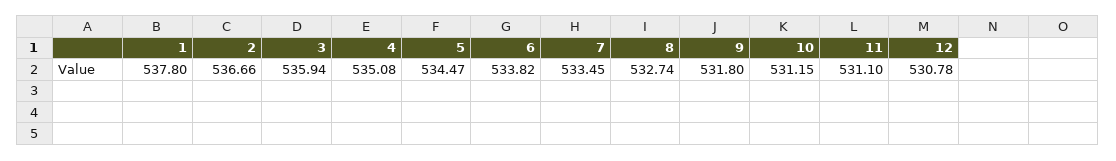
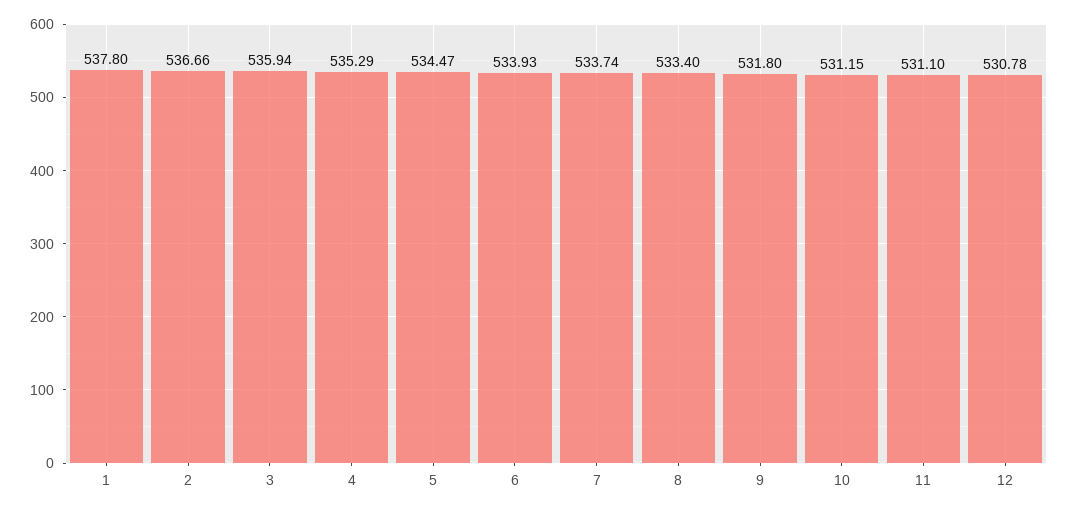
4: 535.08 -> 535.29
6: 533.82 -> 533.93
7: 533.45 -> 533.74
8: 532.74 -> 533.4

